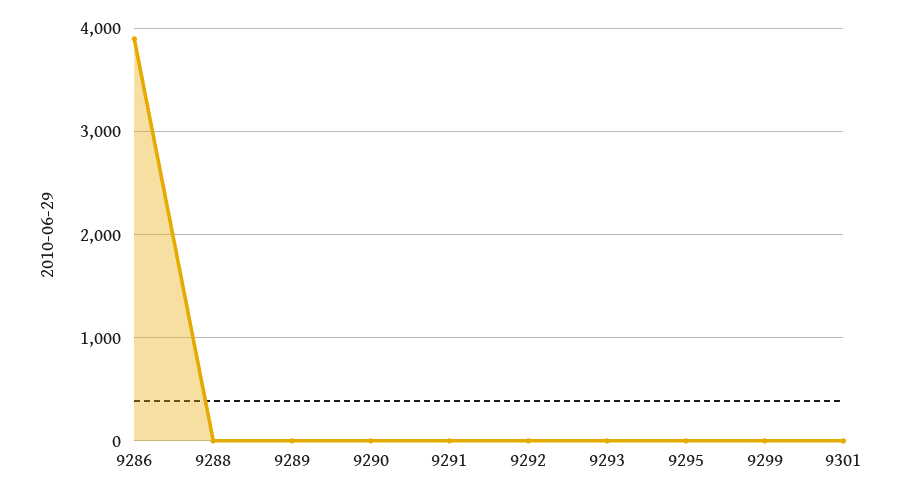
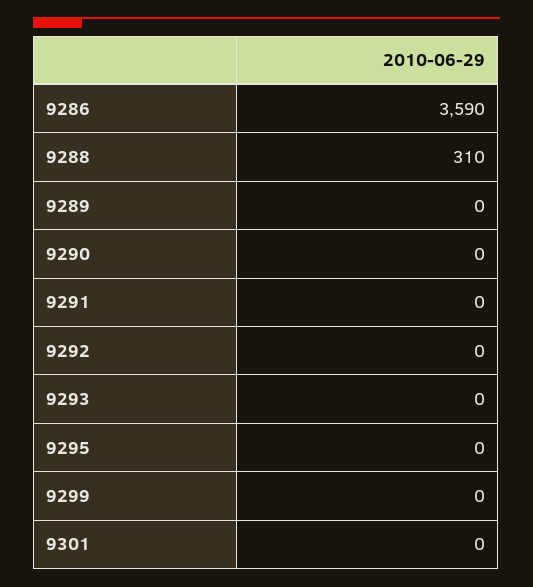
9286: 3900 -> 3590
9288: 0 -> 310

